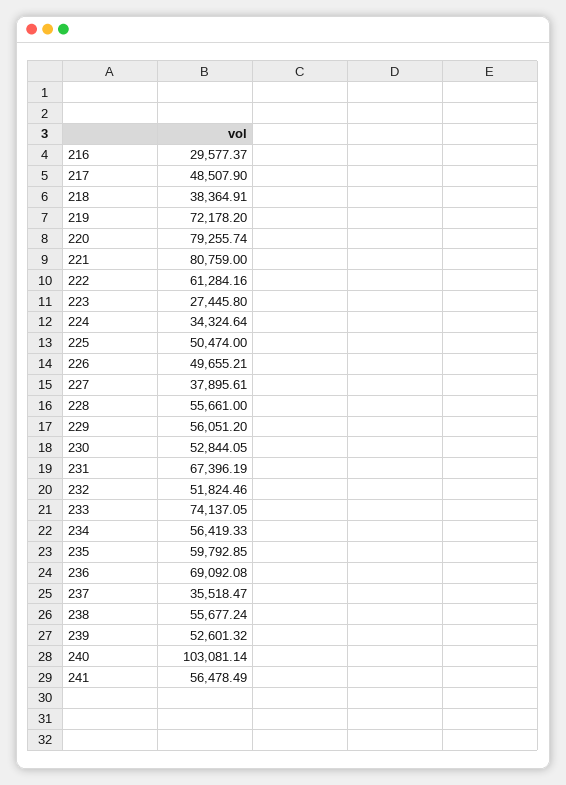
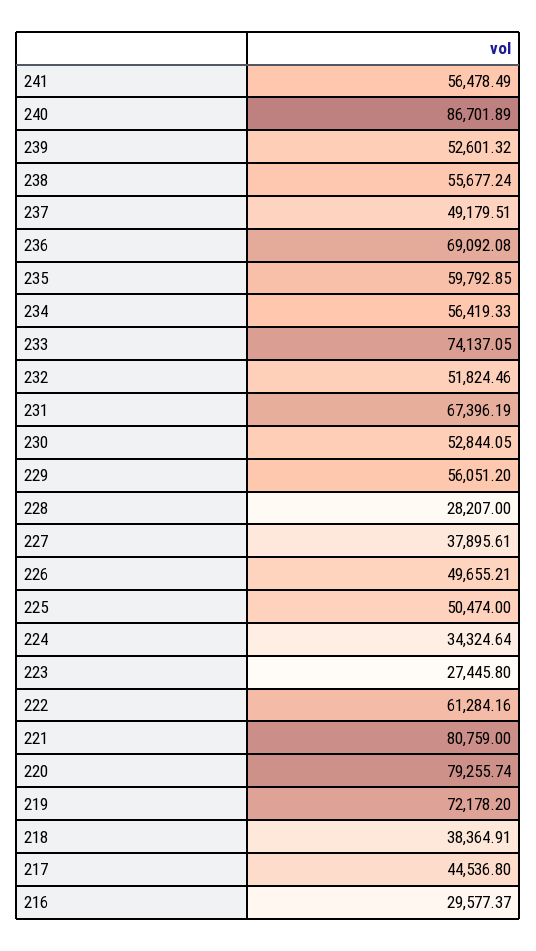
217: 48507.9 -> 44536.8
228: 55661 -> 28207
237: 35518.47 -> 49179.51
240: 103081.14 -> 86701.89

